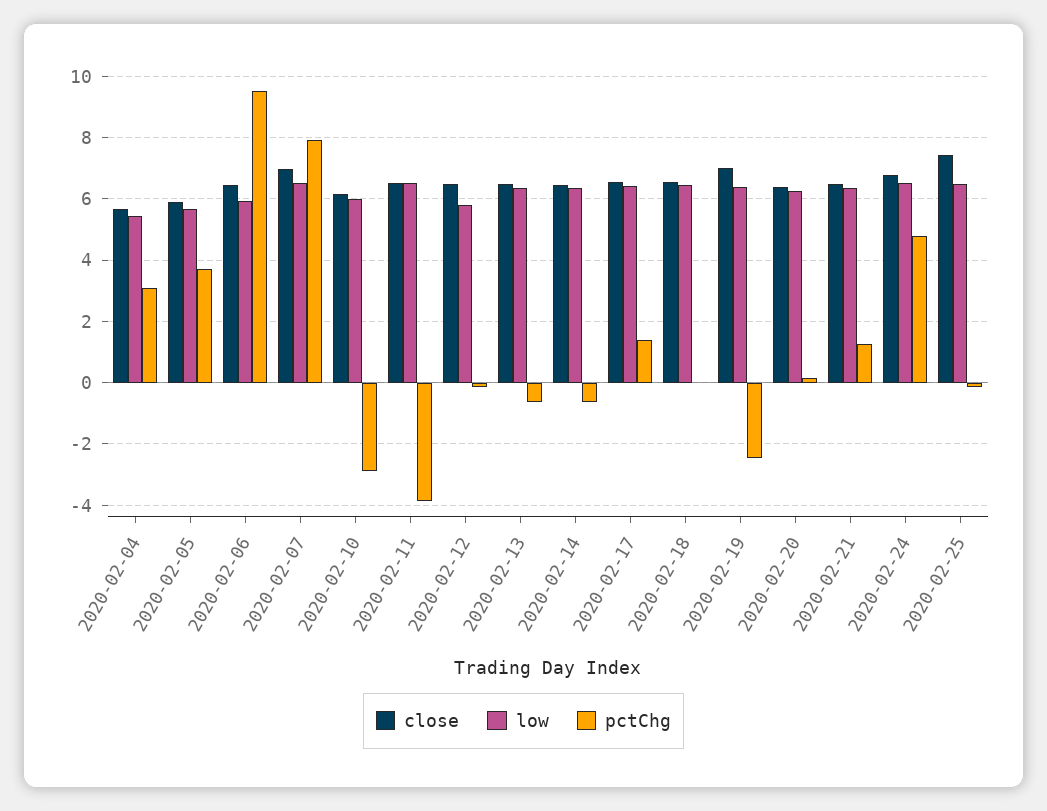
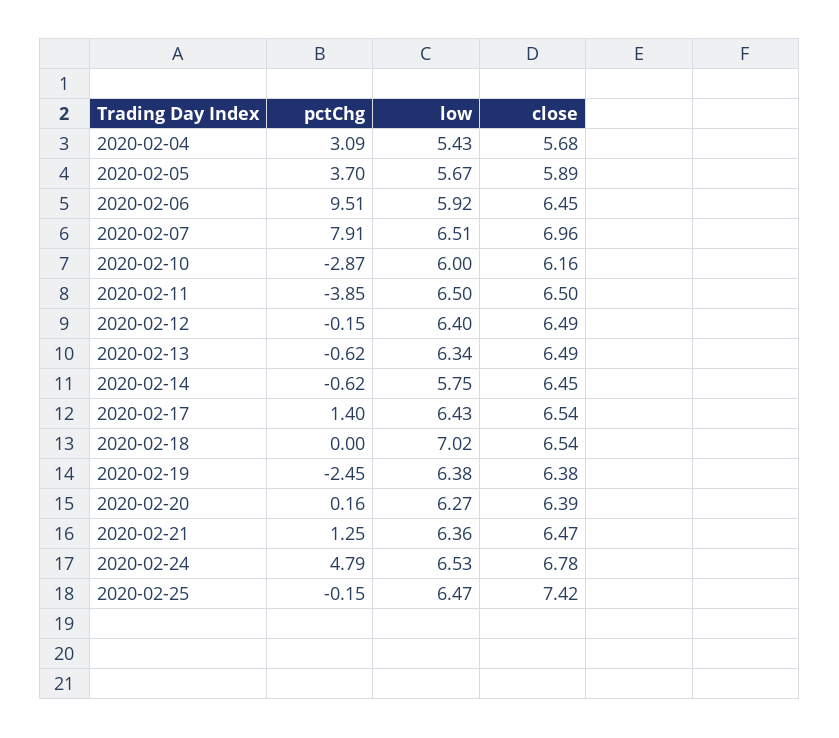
low, 2020-02-12: 5.8 -> 6.4
low, 2020-02-14: 6.4 -> 5.75
low, 2020-02-18: 6.4 -> 7.02
close, 2020-02-19: 7 -> 6.38

